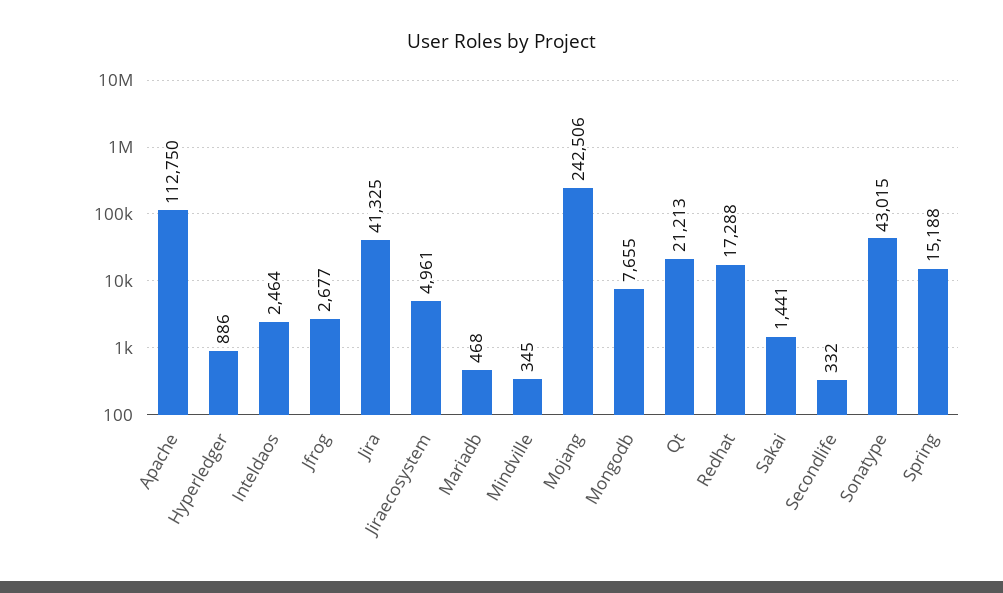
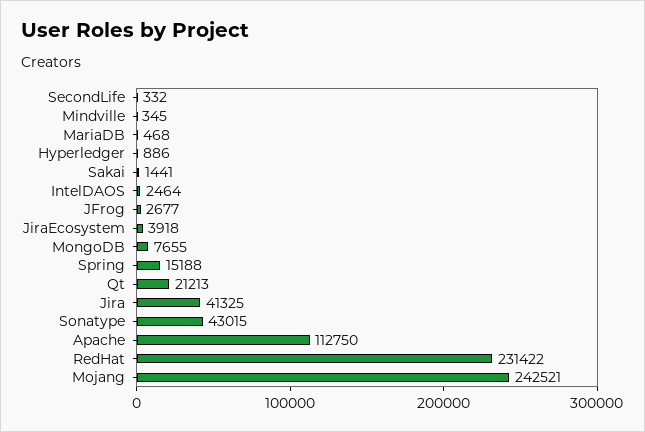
Jiraecosystem: 4961 -> 3918
Mojang: 242506 -> 242521
Redhat: 17288 -> 231422

